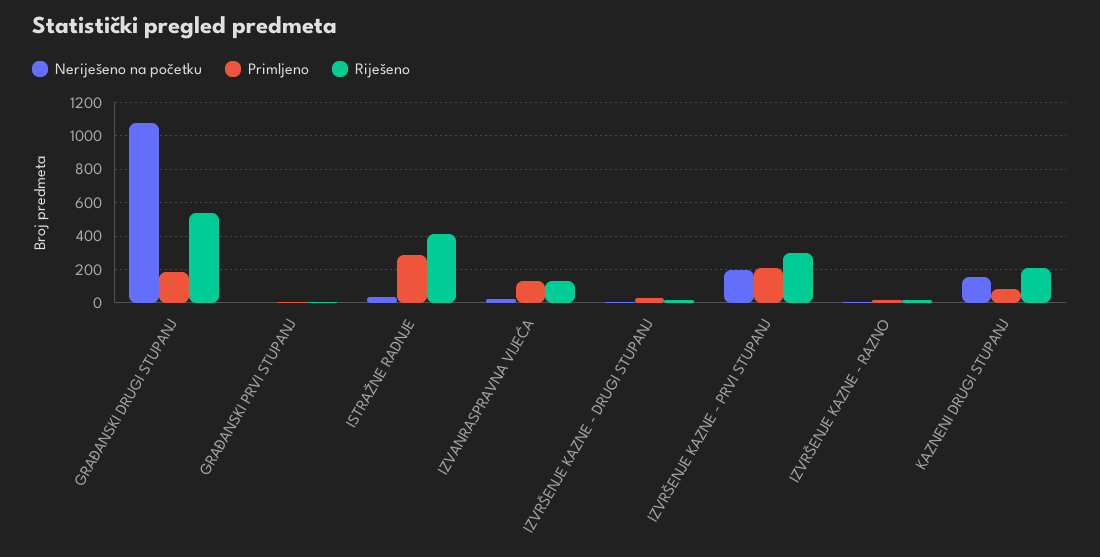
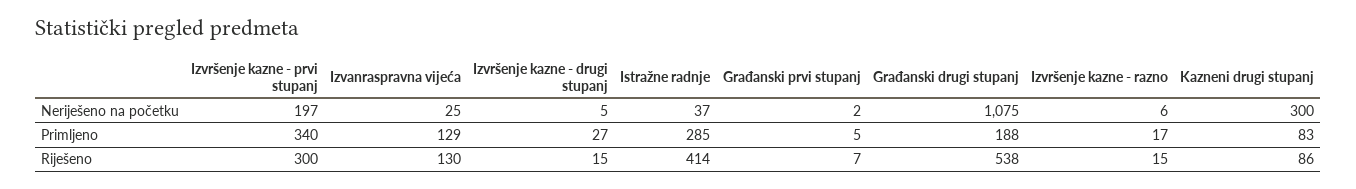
Primljeno, IZVRŠENJE KAZNE - PRVI STUPANJ: 200 -> 340
Neriješeno na početku, KAZNENI DRUGI STUPANJ: 150 -> 300
Riješeno, KAZNENI DRUGI STUPANJ: 200 -> 86

